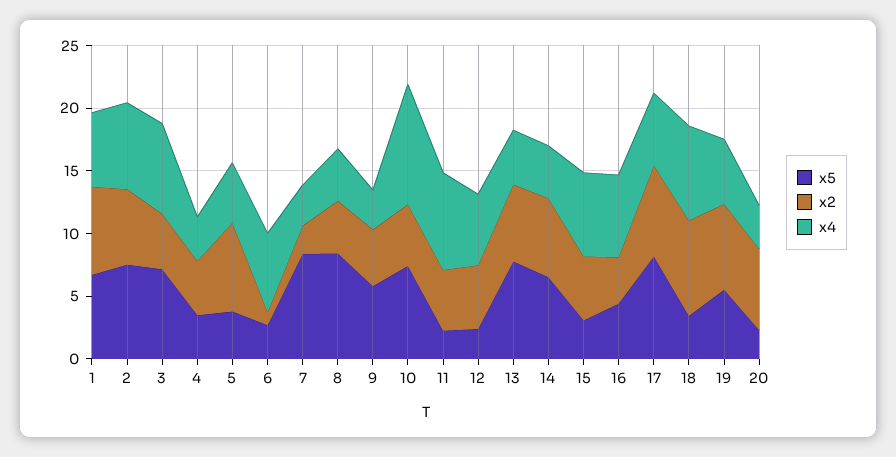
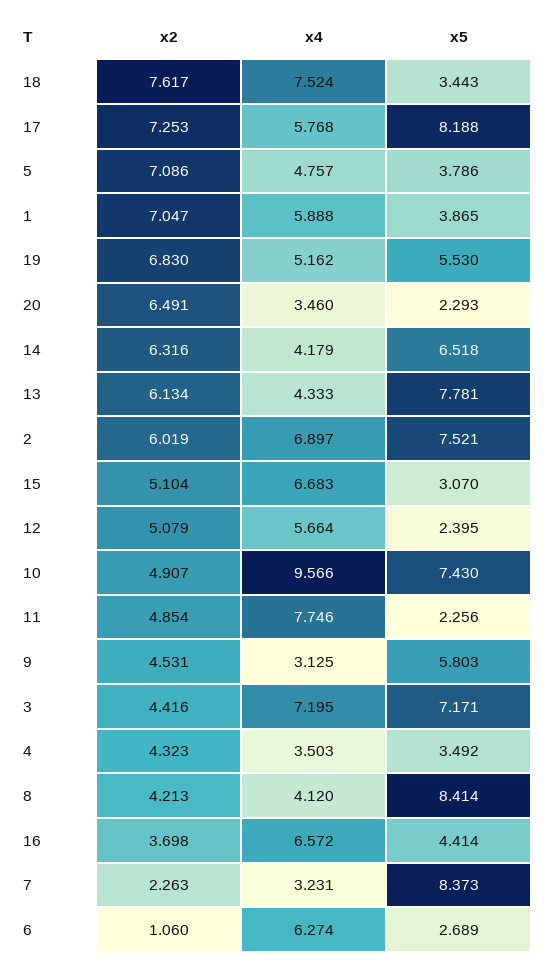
x5, 1: 7 -> 3.865

